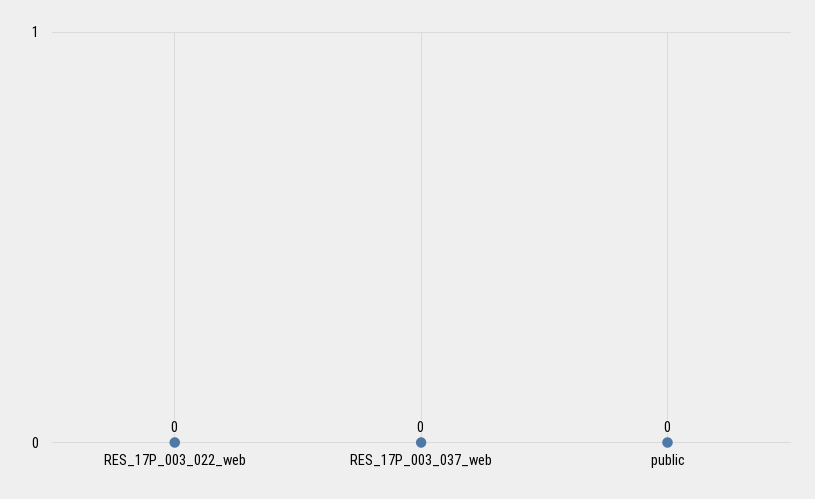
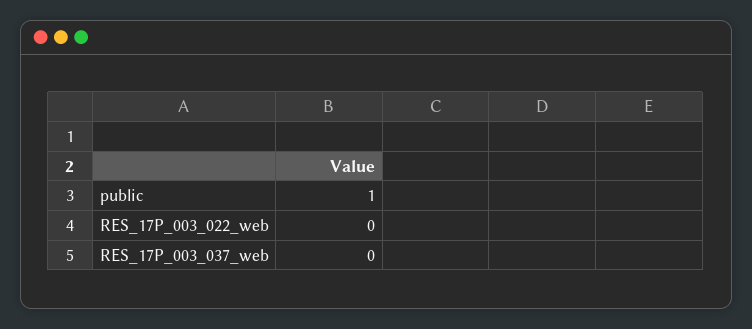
public: 0 -> 1

